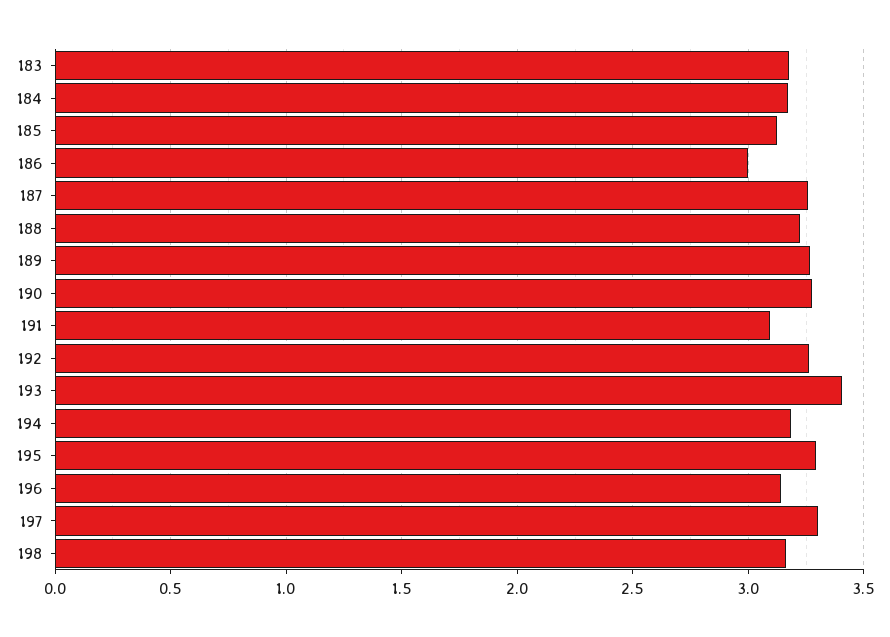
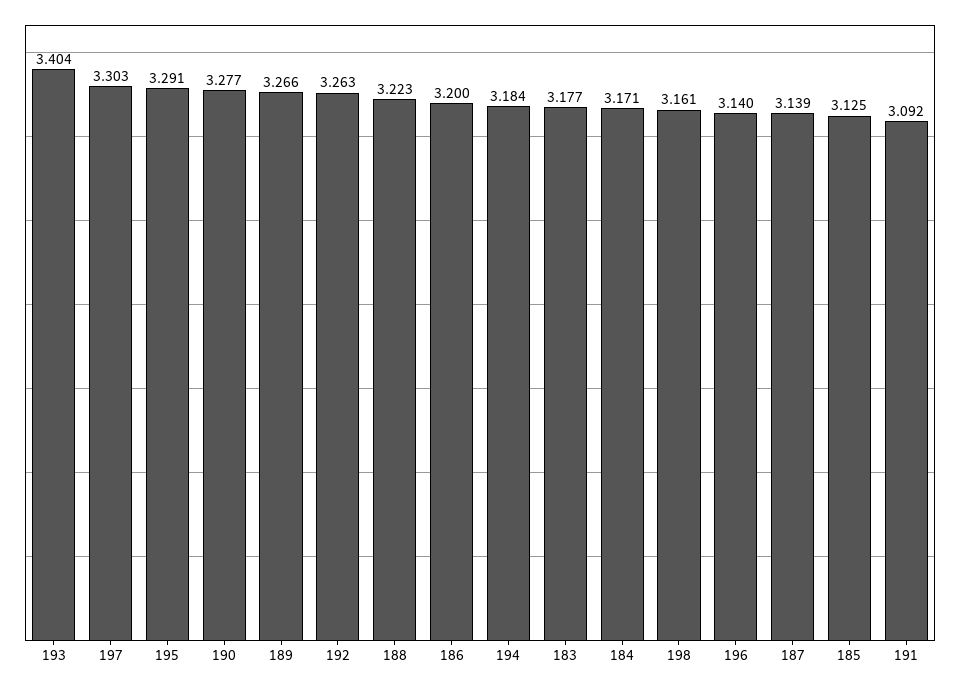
186: 3 -> 3.2
187: 3.25 -> 3.139

